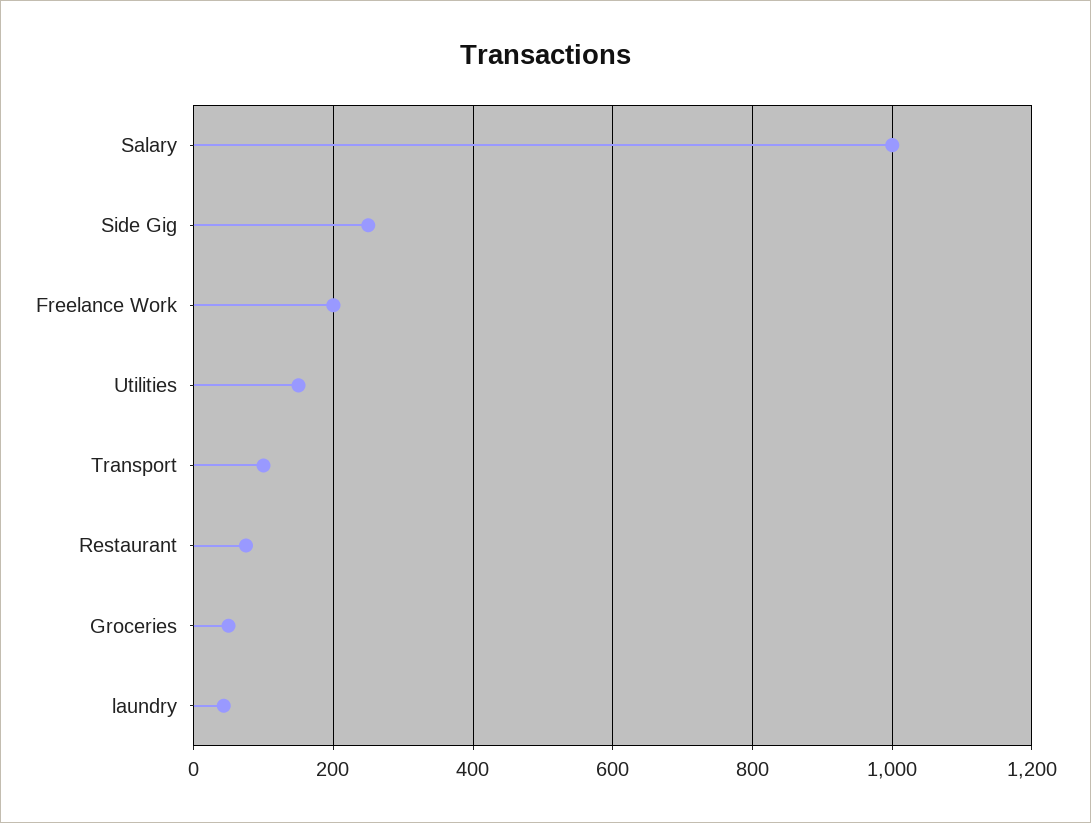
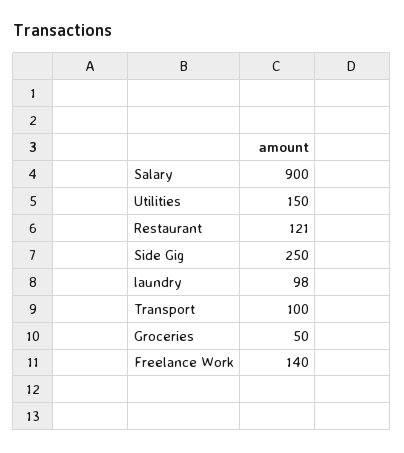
Salary: 1000 -> 900
Freelance Work: 200 -> 140
Restaurant: 80 -> 121
laundry: 40 -> 98

